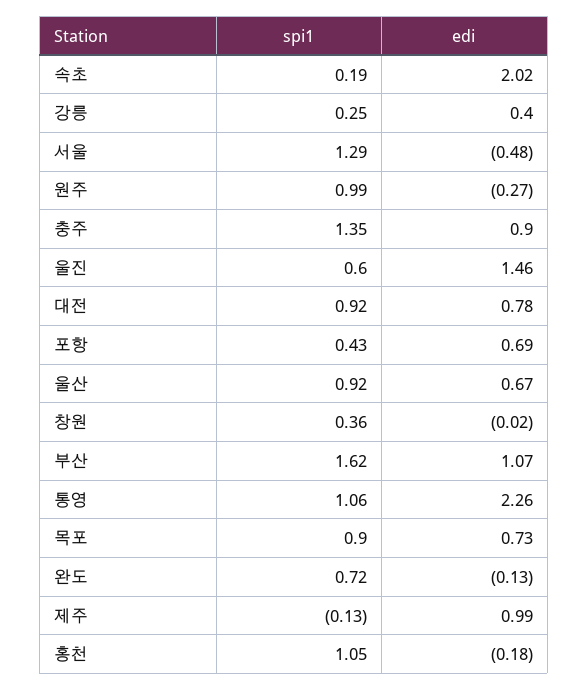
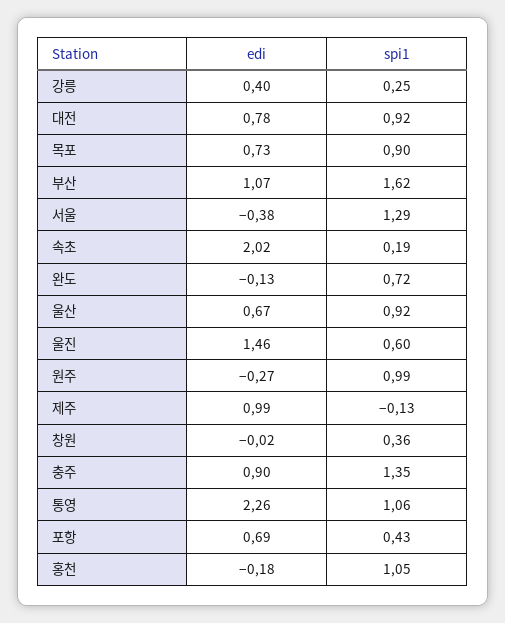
edi, 서울: -0.48 -> -0.38

